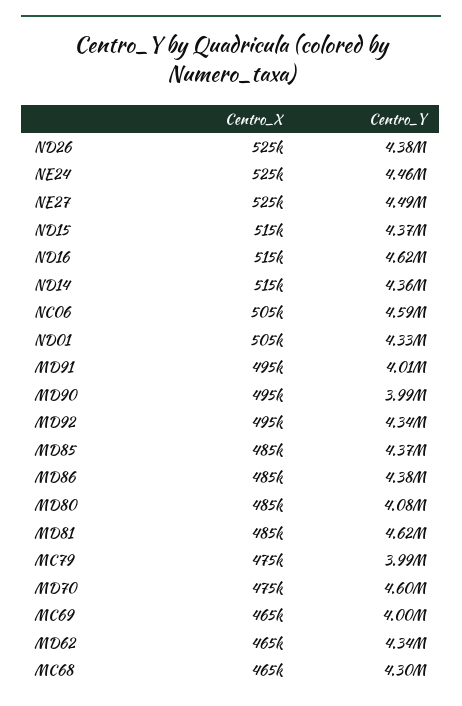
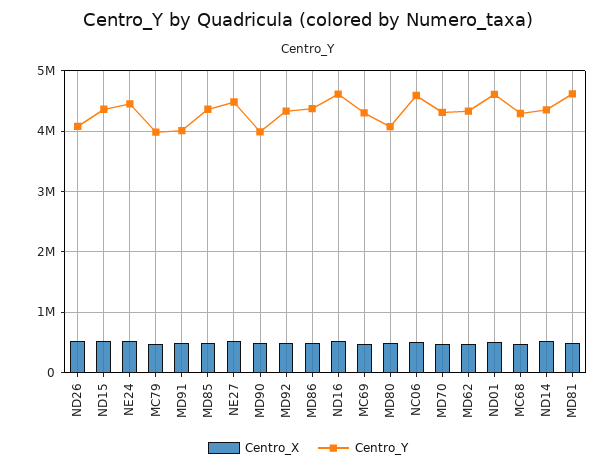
Centro_Y, ND26: 4380000 -> 4100000
Centro_Y, ND01: 4330000 -> 4600000
Centro_Y, MD70: 4600000 -> 4300000
Centro_Y, MC69: 4000000 -> 4300000

